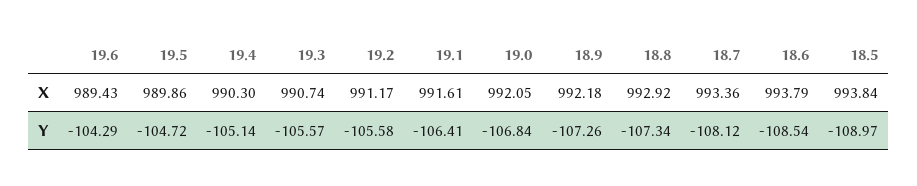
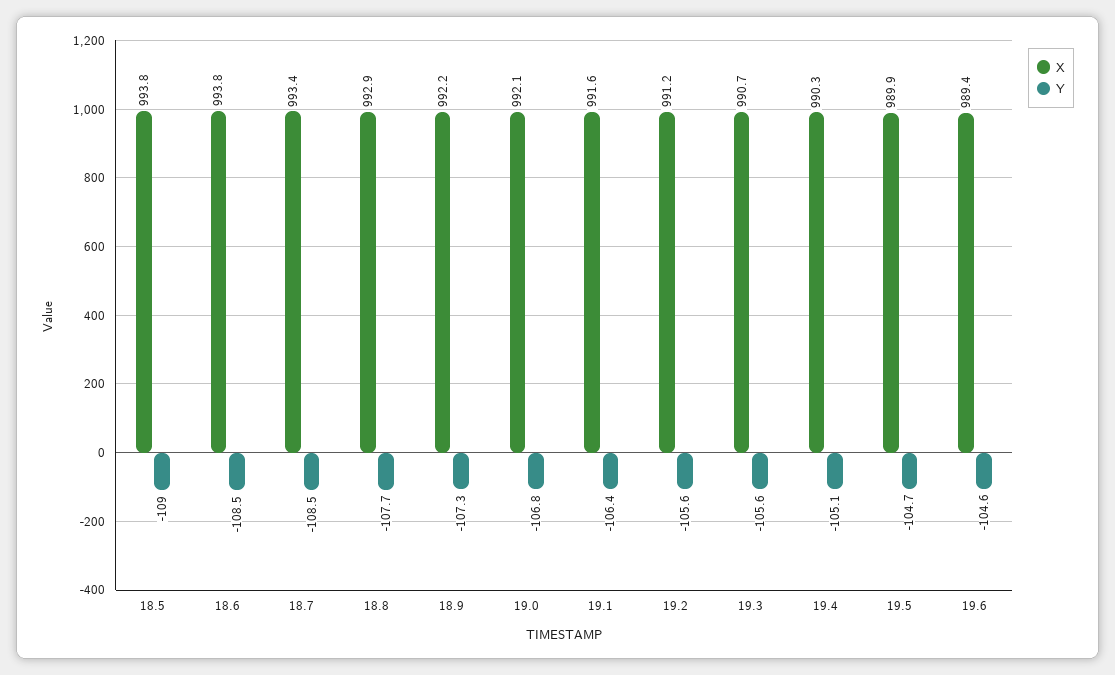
Y, 19.6: -104.29 -> -104.6
Y, 18.8: -107.34 -> -107.7
Y, 18.7: -108.12 -> -108.5

